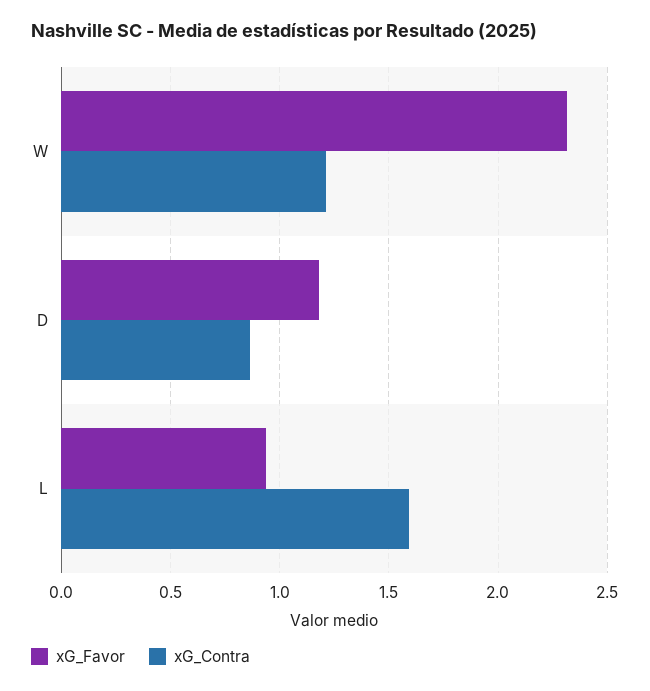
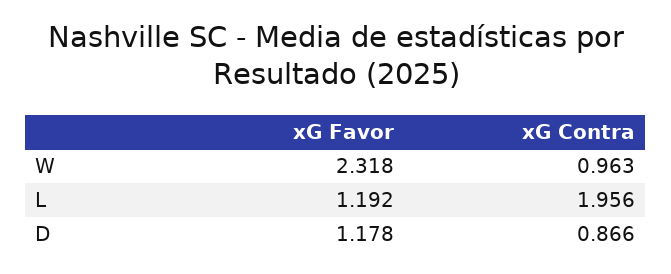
xG_Contra, W: 1.2 -> 0.963
xG_Favor, L: 0.95 -> 1.192
xG_Contra, L: 1.6 -> 1.956

